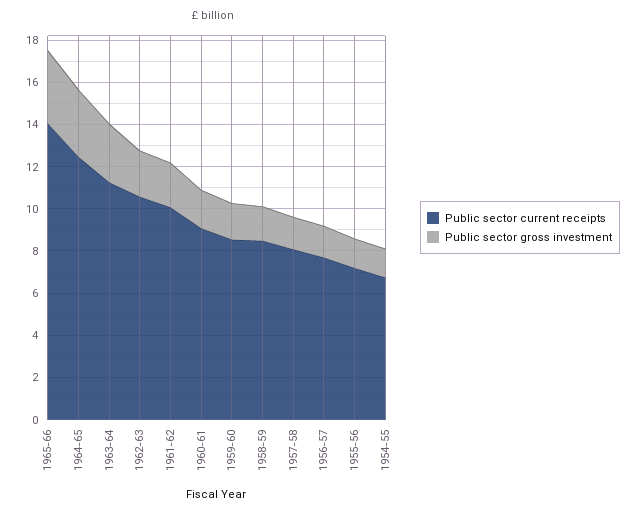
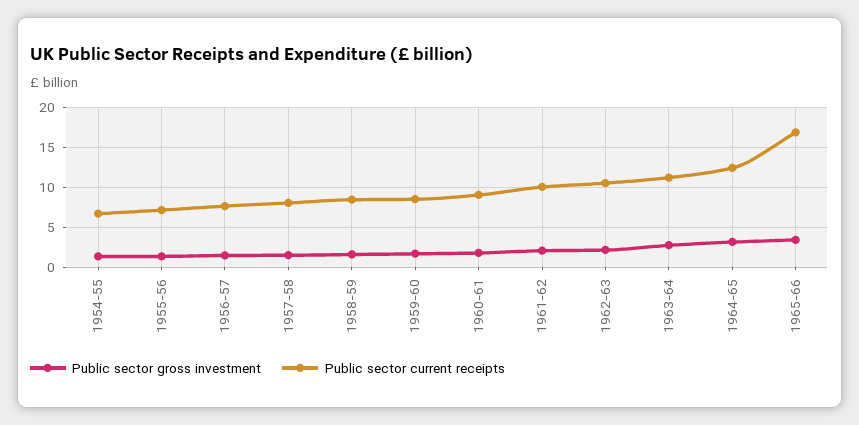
Public sector current receipts, 1965-66: 14 -> 17

